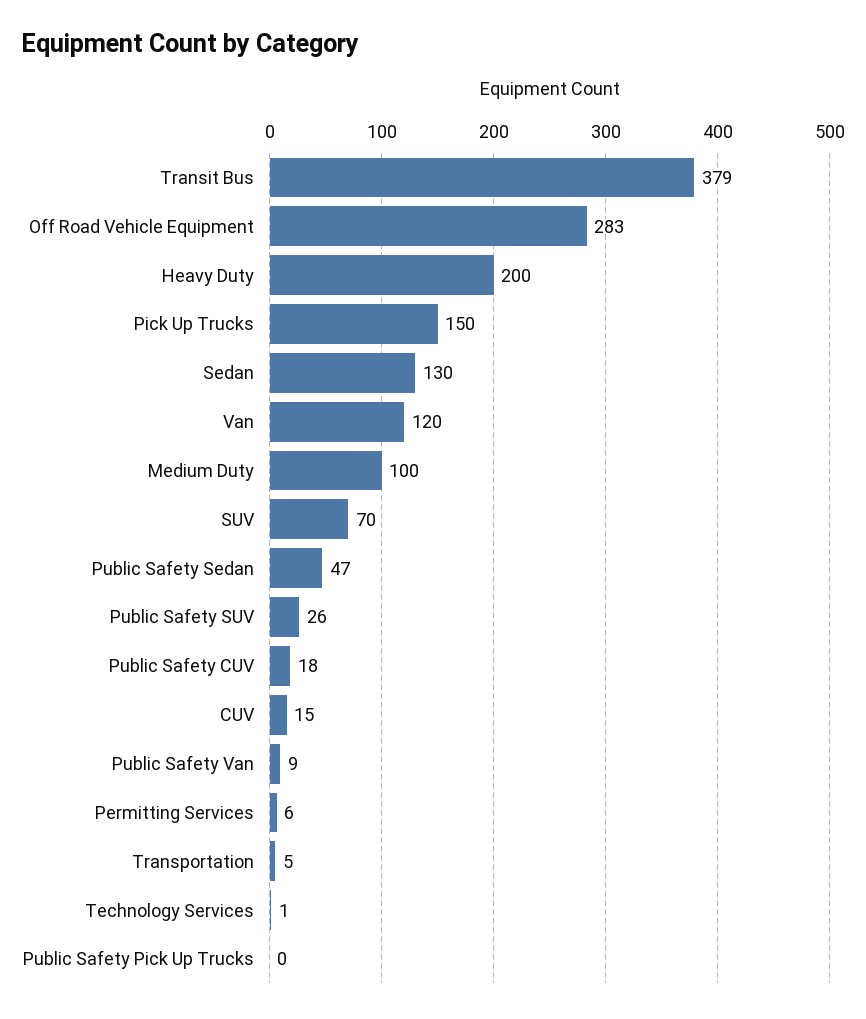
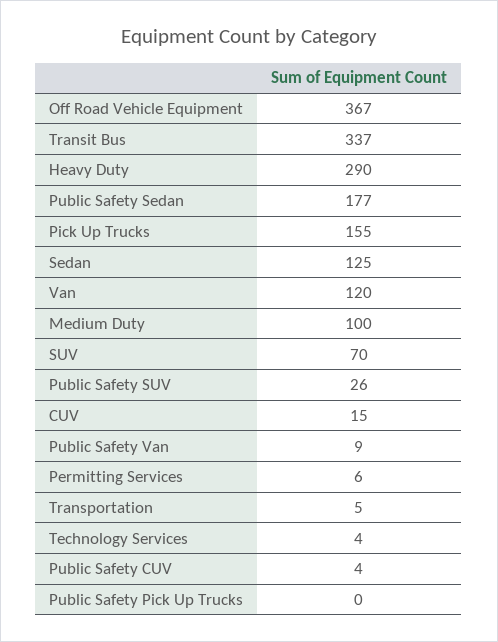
Transit Bus: 379 -> 337
Off Road Vehicle Equipment: 283 -> 367
Heavy Duty: 200 -> 290
Pick Up Trucks: 150 -> 155
Sedan: 130 -> 125
Public Safety Sedan: 47 -> 177
Public Safety CUV: 18 -> 4
Technology Services: 1 -> 4

